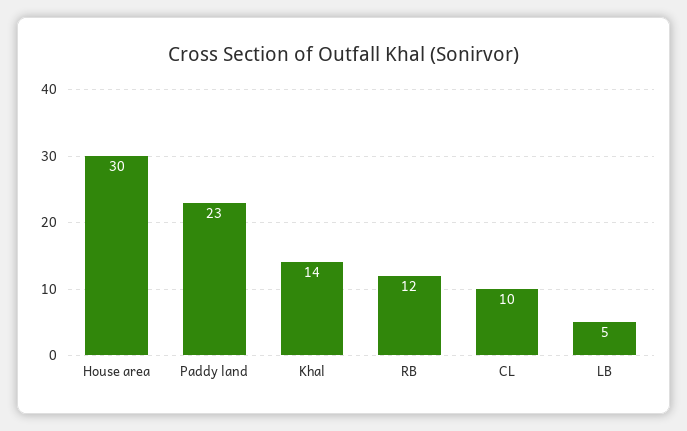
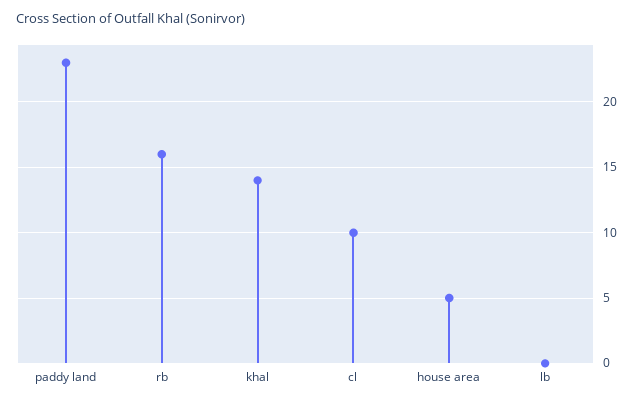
House area: 30 -> 5
RB: 12 -> 16
LB: 5 -> 0

